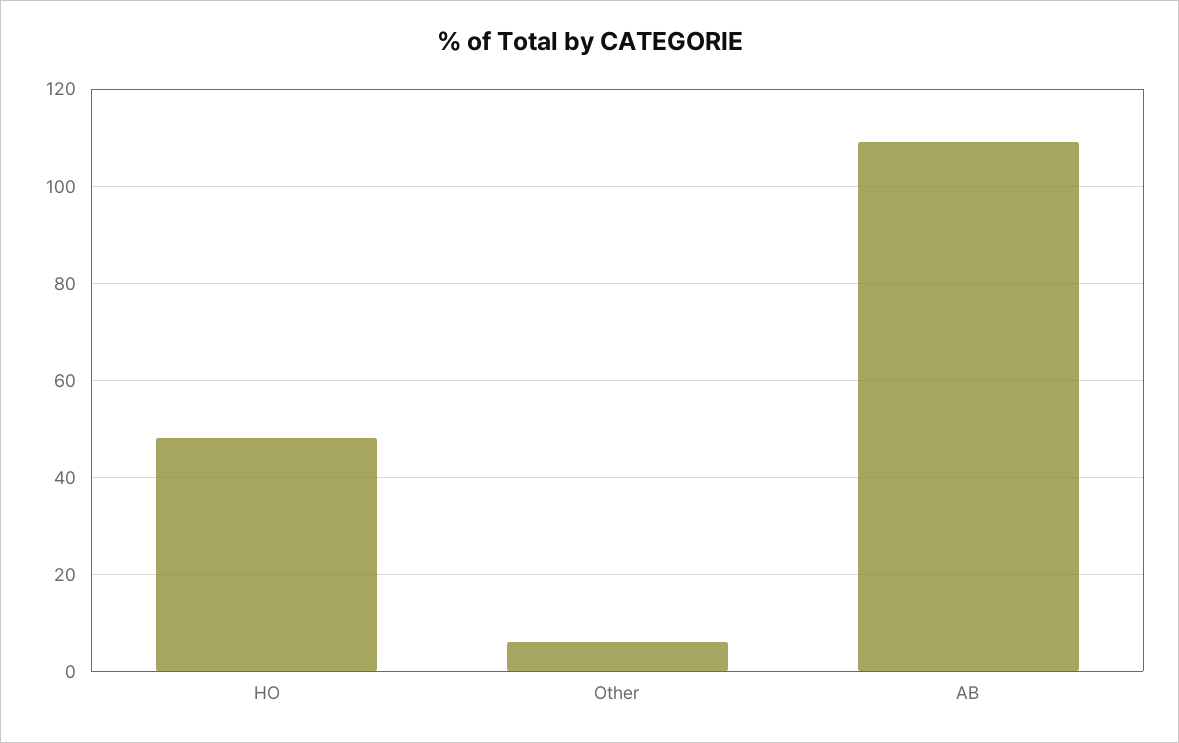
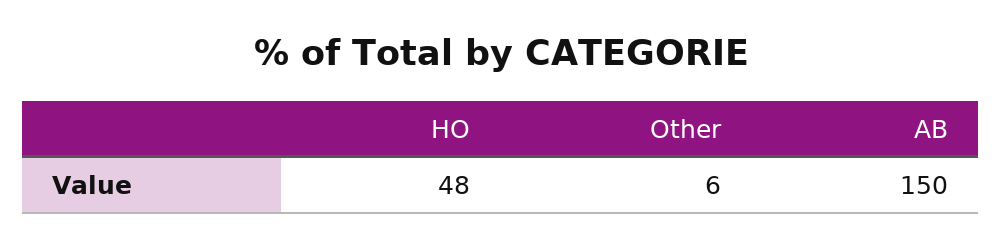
AB: 110 -> 150

